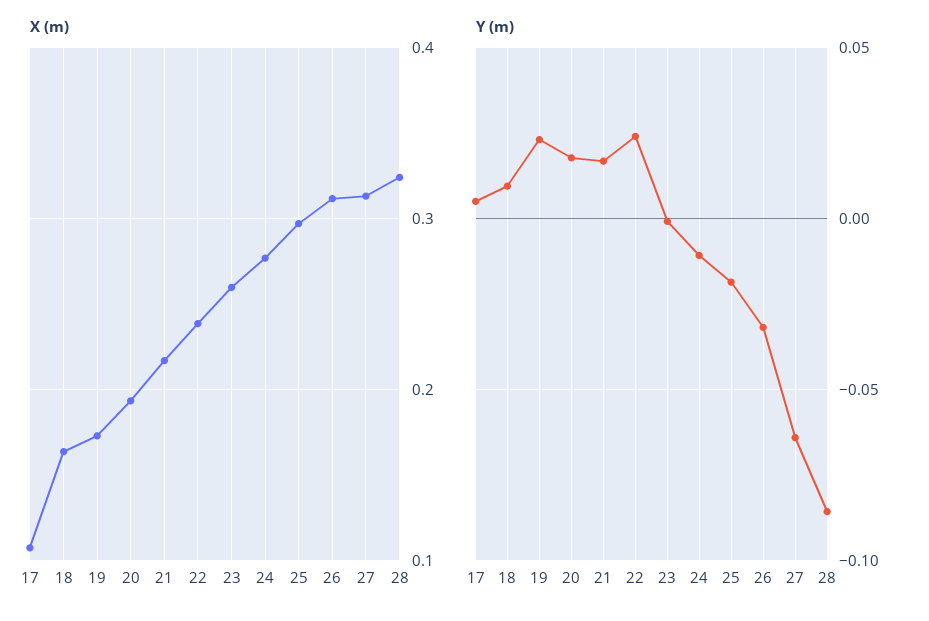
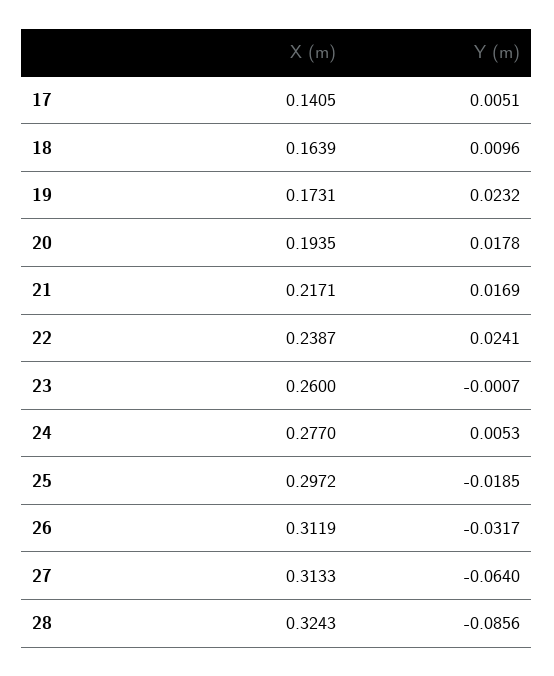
X (m), 17: 0.11 -> 0.1405
Y (m), 24: -0.01 -> 0.0053

